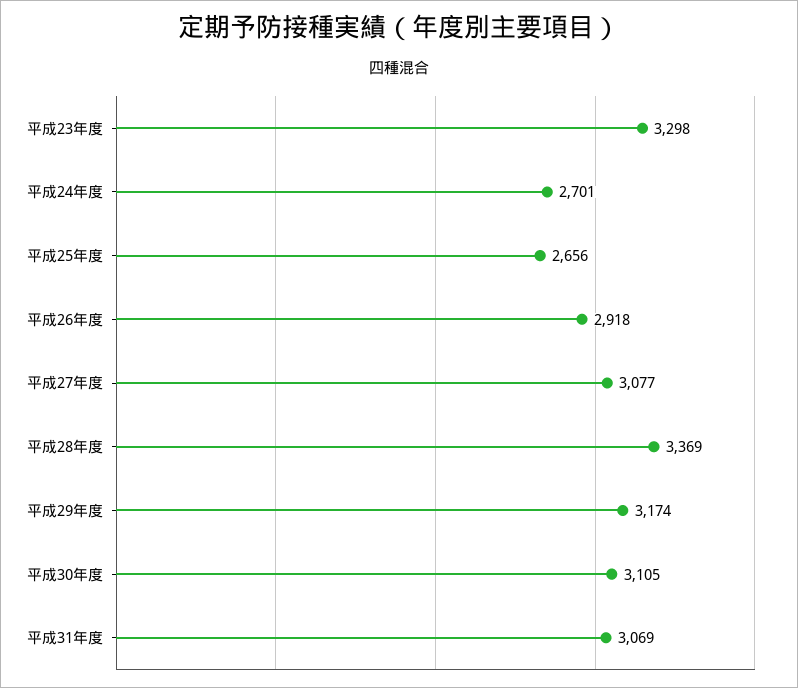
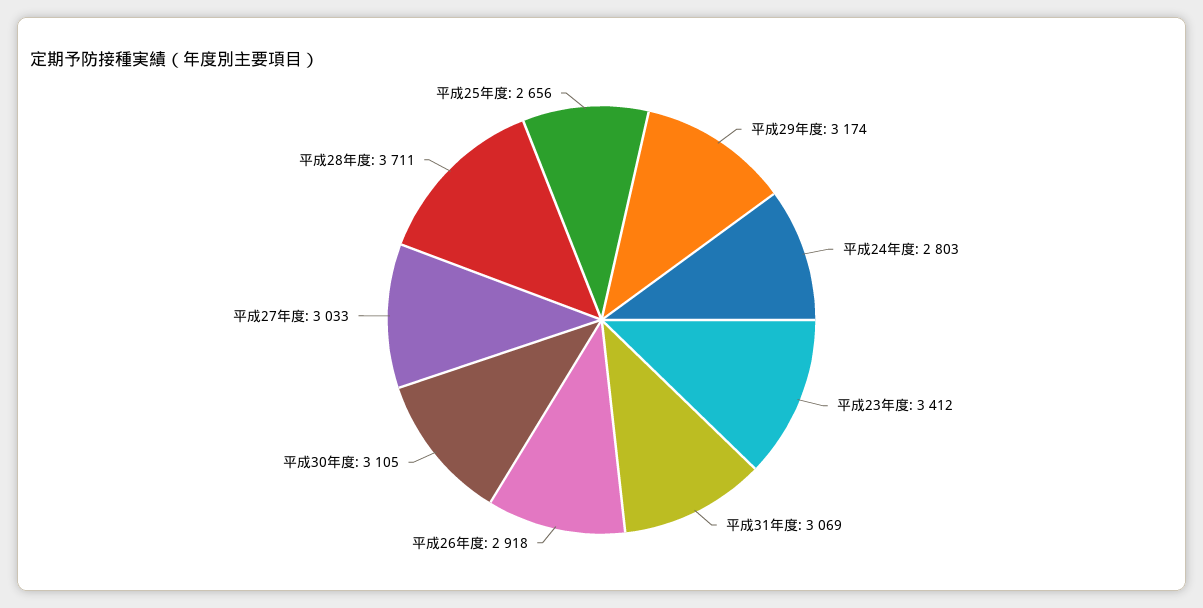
平成23年度: 3298 -> 3412
平成24年度: 2701 -> 2803
平成27年度: 3077 -> 3033
平成28年度: 3369 -> 3711

